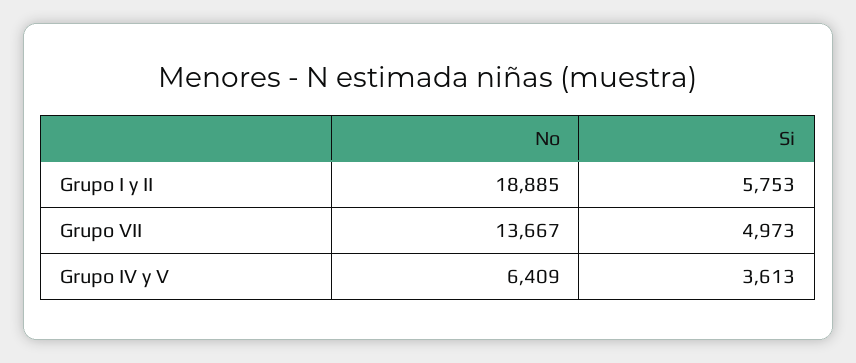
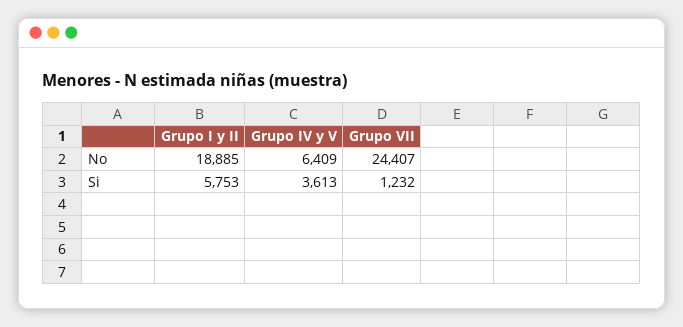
No, Grupo VII: 13667 -> 24407
Si, Grupo VII: 4973 -> 1232

